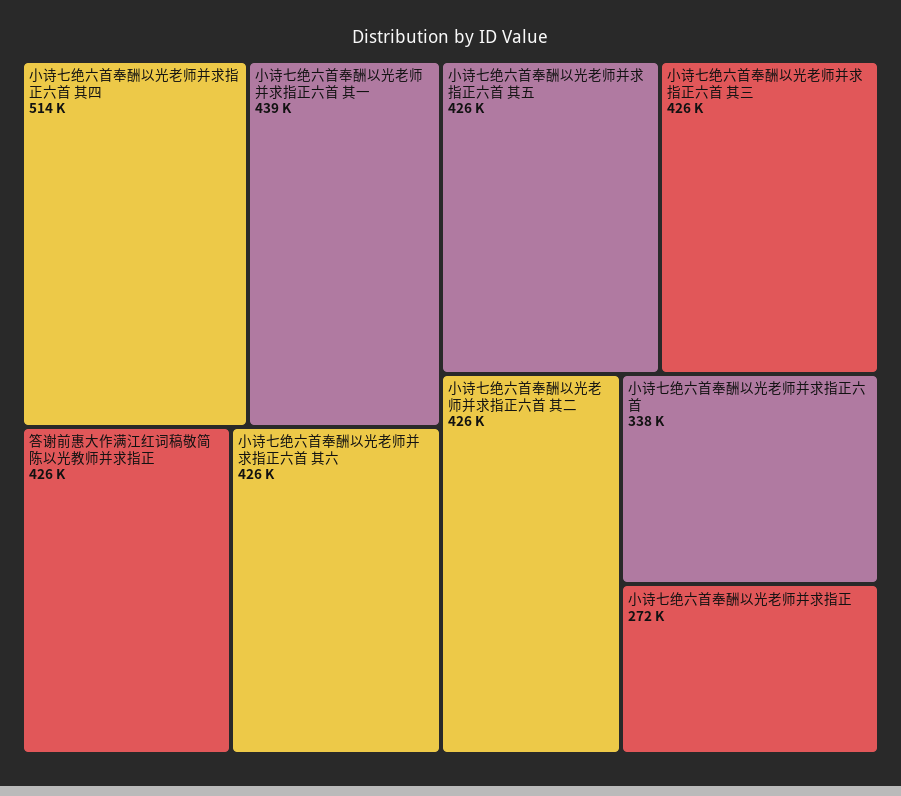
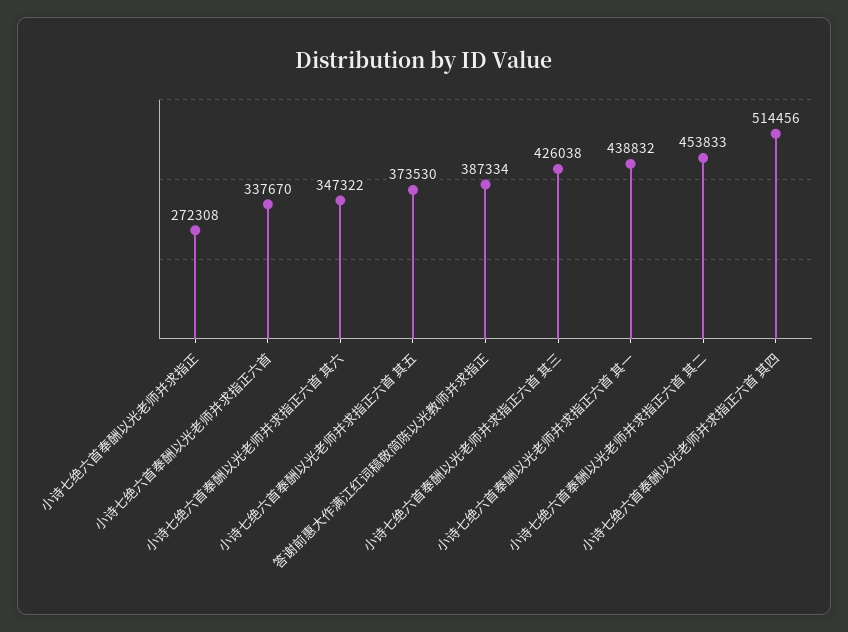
答谢前惠大作满江红词稿敬简陈以光教师并求指正: 426000 -> 387334
小诗七绝六首奉酬以光老师并求指正六首 其六: 426000 -> 347322
小诗七绝六首奉酬以光老师并求指正六首 其五: 426000 -> 373530
小诗七绝六首奉酬以光老师并求指正六首 其二: 426000 -> 453833

